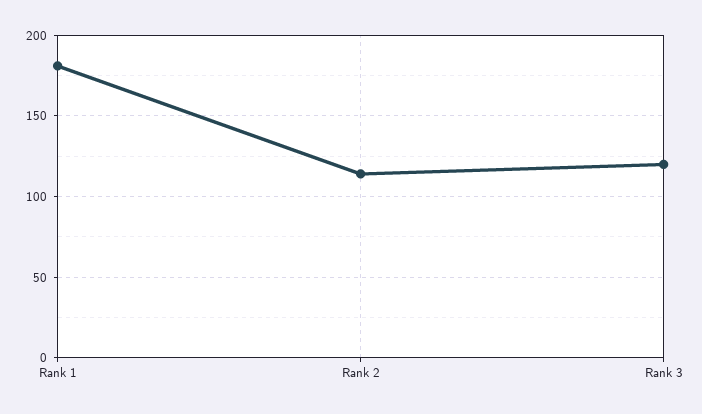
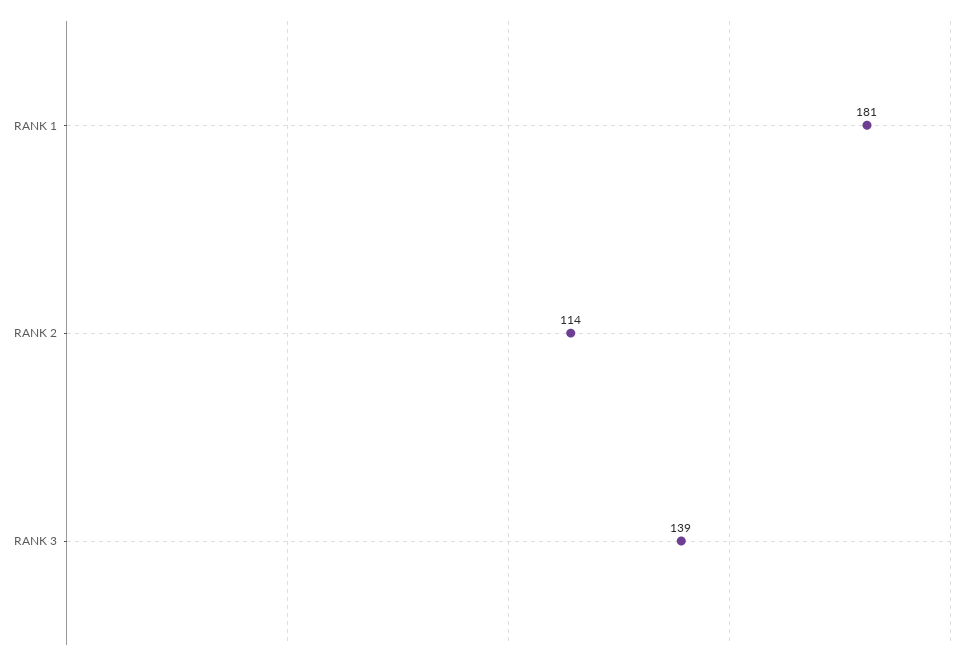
Rank 3: 120 -> 139

